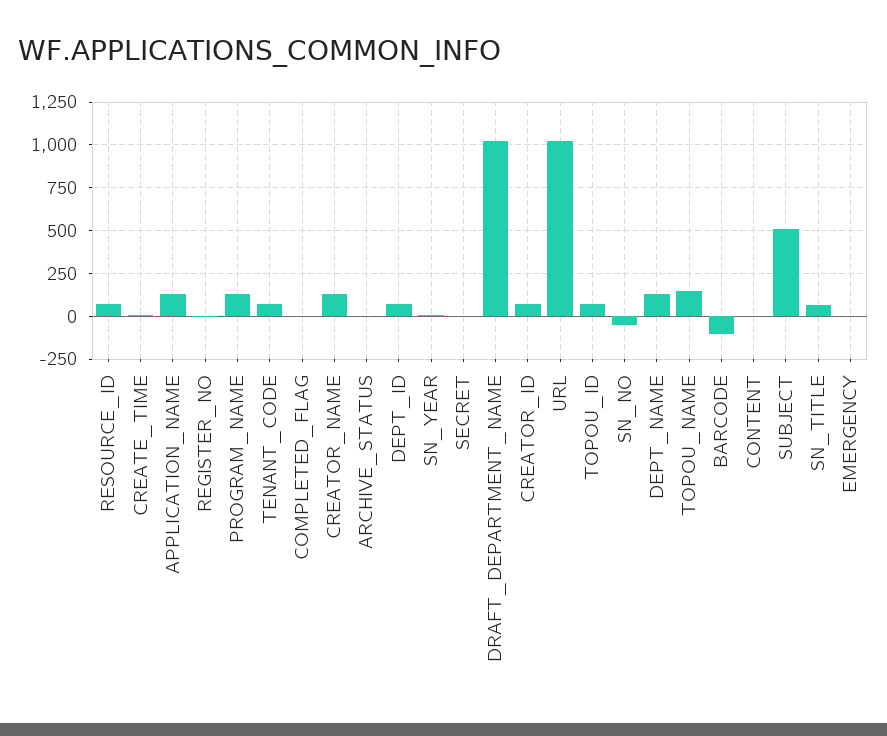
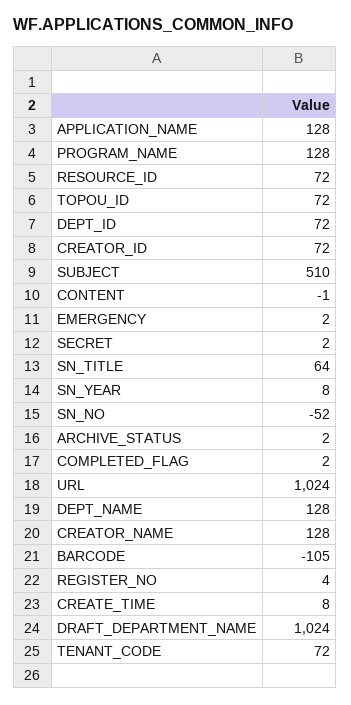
TOPOU_NAME: 150 -> none

